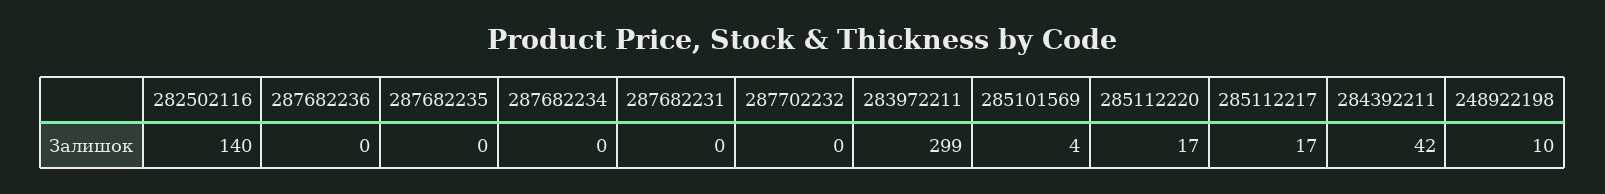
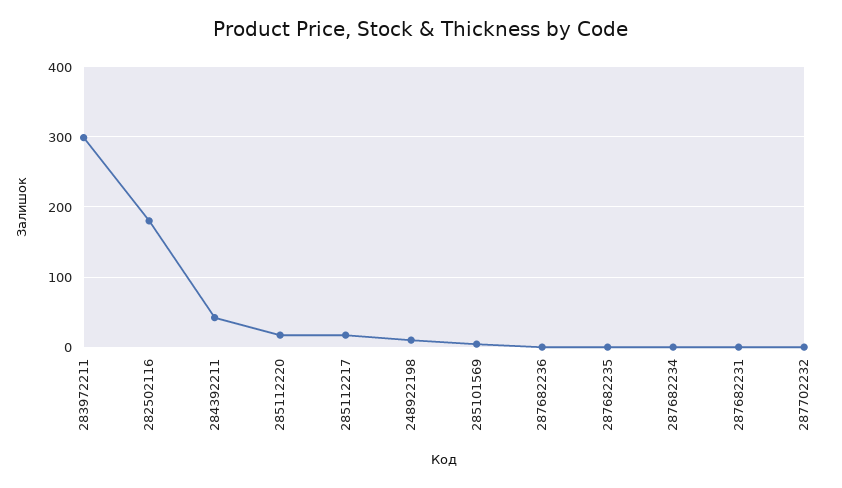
282502116: 140 -> 180

